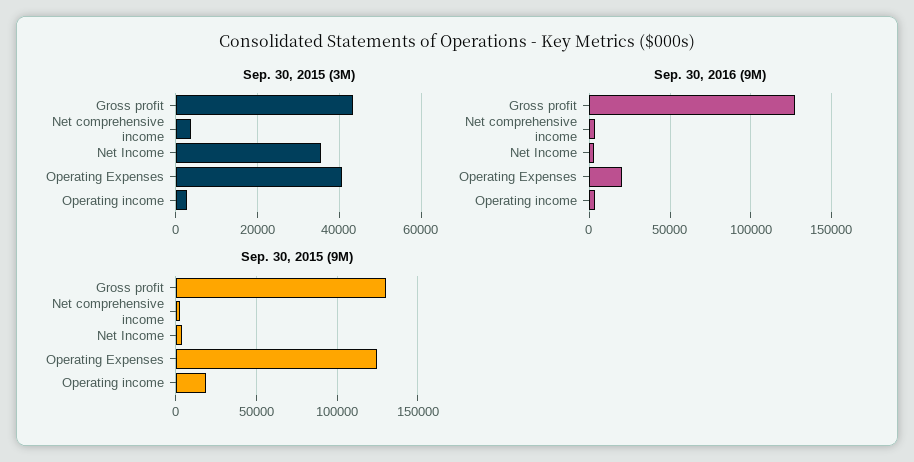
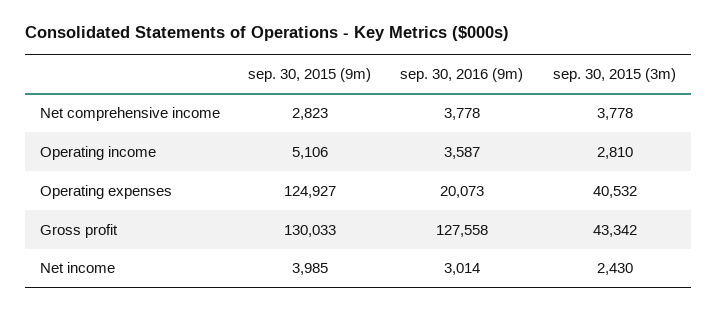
Sep. 30, 2015 (3M), Net Income: 36000 -> 2430
Sep. 30, 2015 (9M), Operating income: 20000 -> 5106

